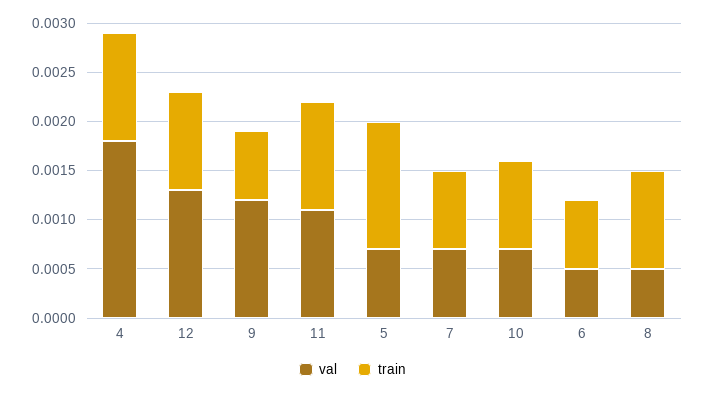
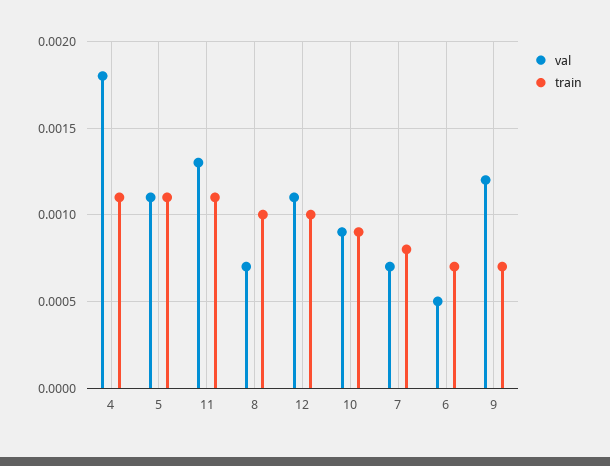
val, 12: 0.0013 -> 0.0011
val, 11: 0.0011 -> 0.0013
val, 5: 0.0007 -> 0.0011
train, 5: 0.0013 -> 0.0011
val, 10: 0.0007 -> 0.0009
val, 8: 0.0005 -> 0.0007

